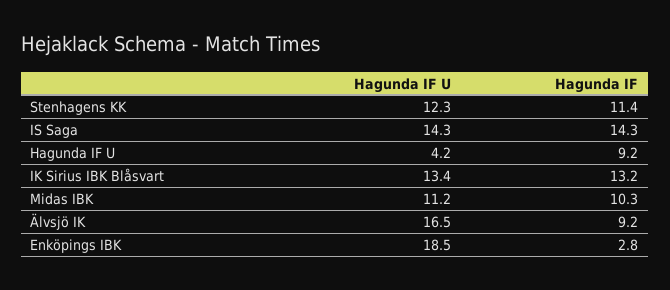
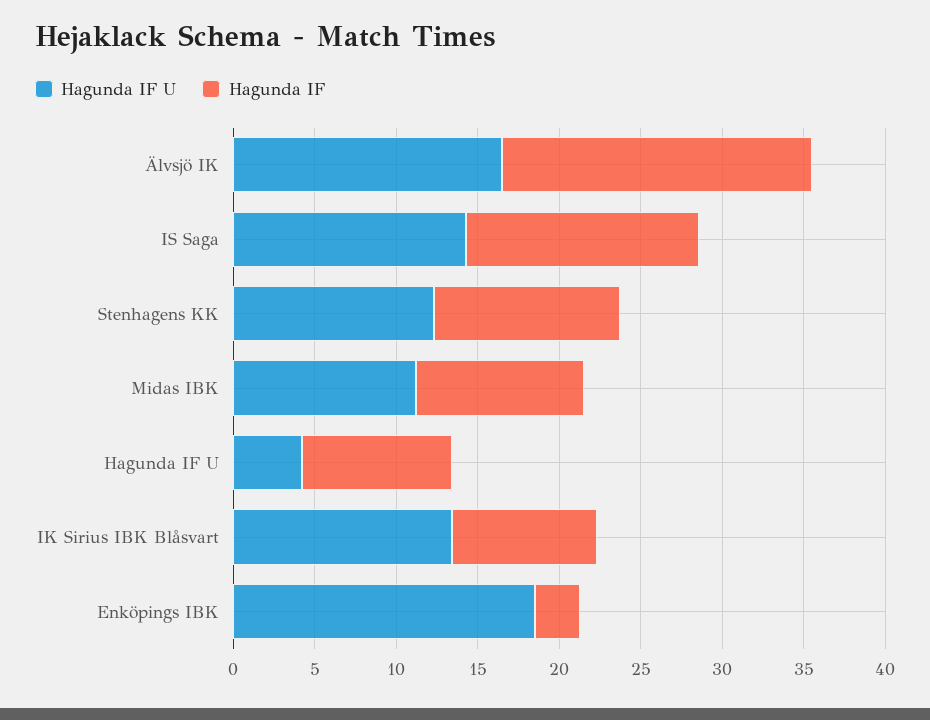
Hagunda IF, IK Sirius IBK Blåsvart: 13.2 -> 9
Hagunda IF, Älvsjö IK: 9.2 -> 19

